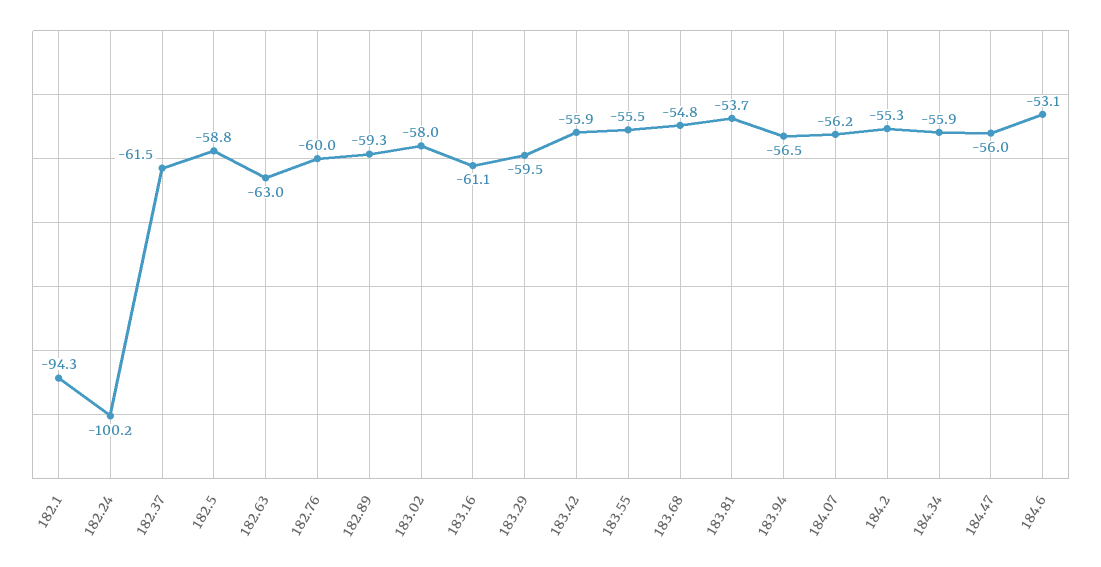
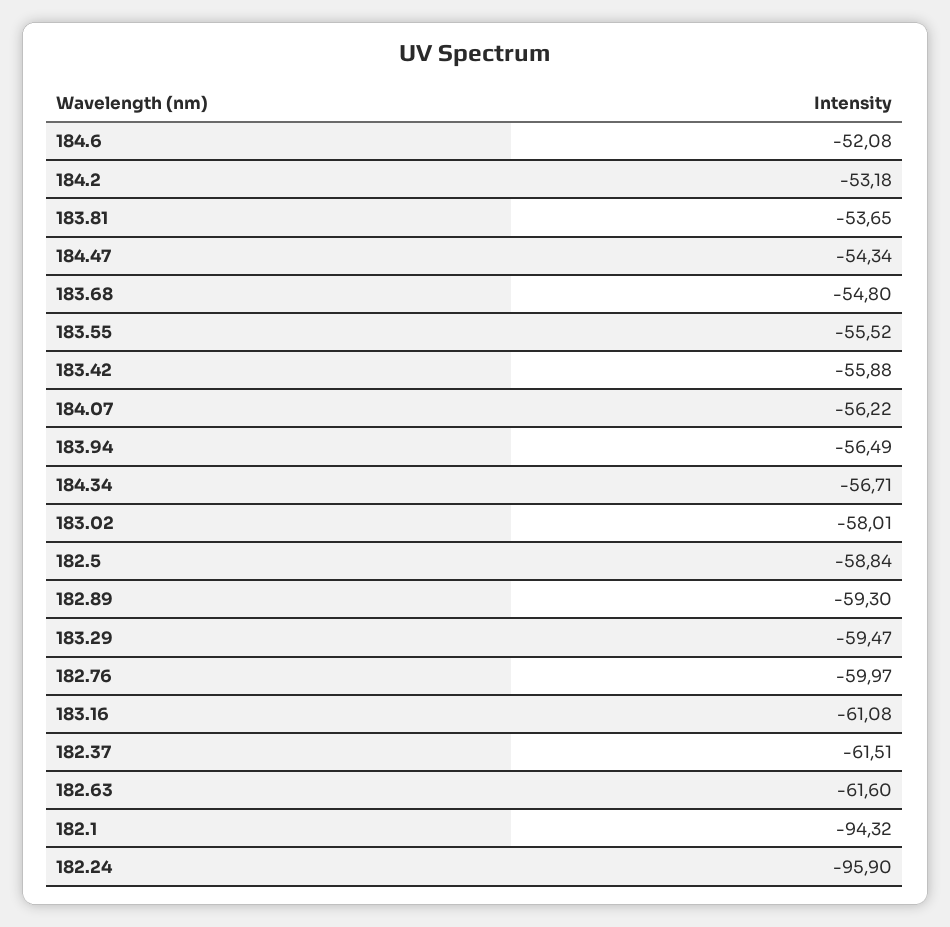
182.24: -100.2 -> -95.9
182.63: -63 -> -61.6
184.2: -55.3 -> -53.18
184.34: -55.9 -> -56.71
184.47: -56 -> -54.34
184.6: -53.1 -> -52.08

